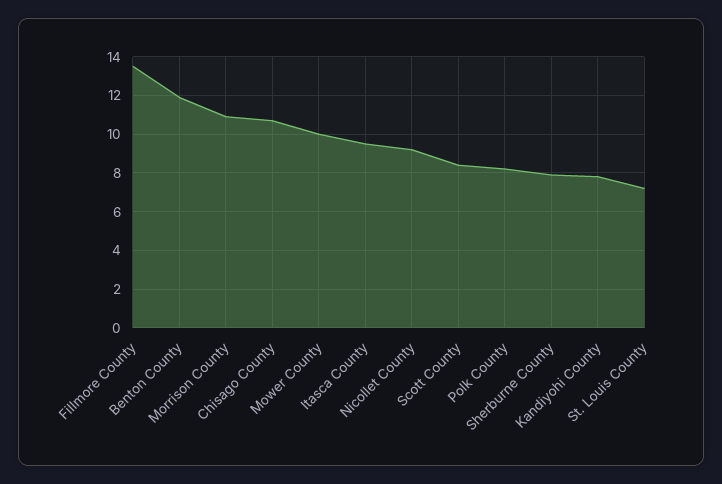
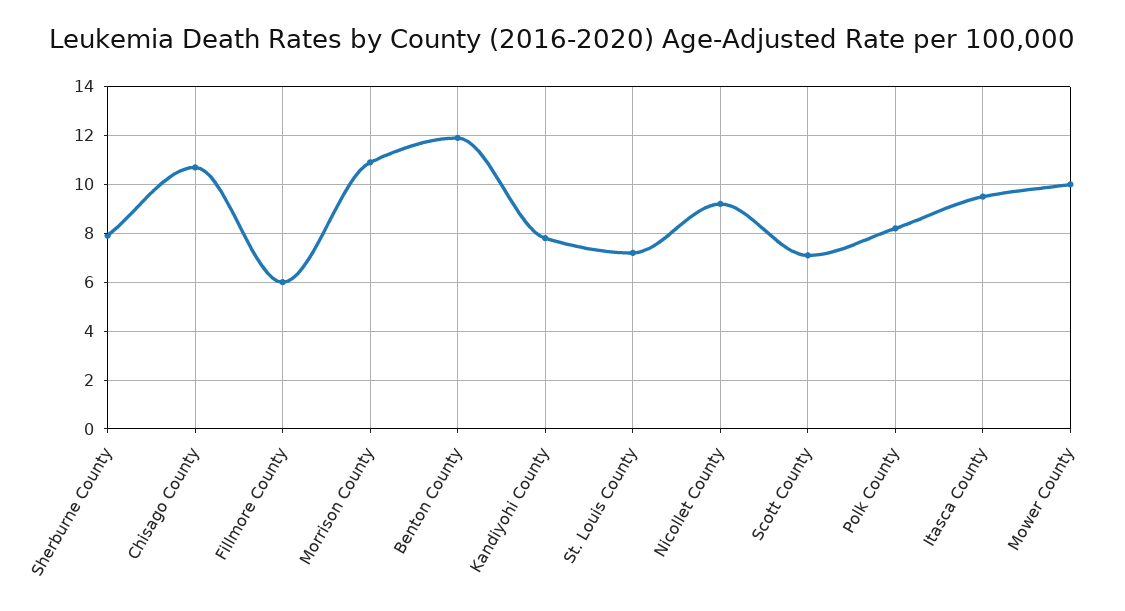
Fillmore County: 13.5 -> 6
Scott County: 8.5 -> 7

